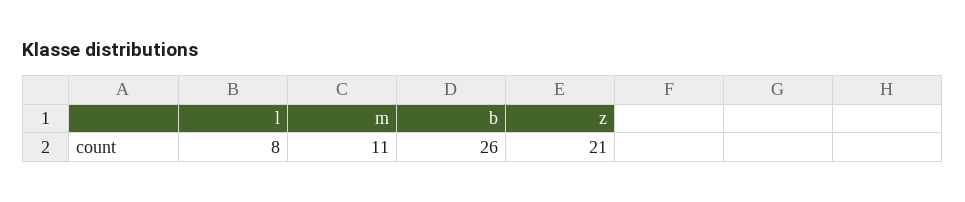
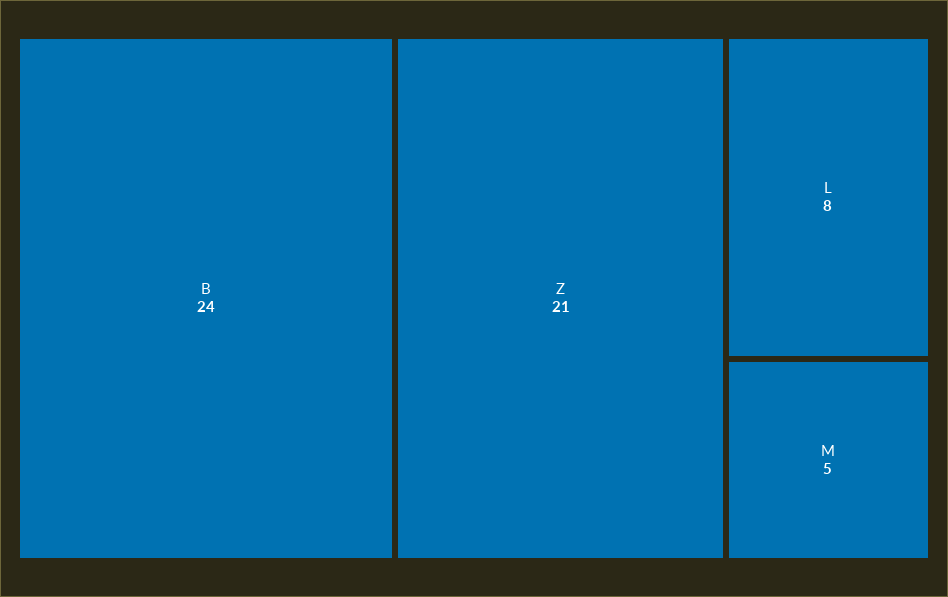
m: 11 -> 5
b: 26 -> 24

